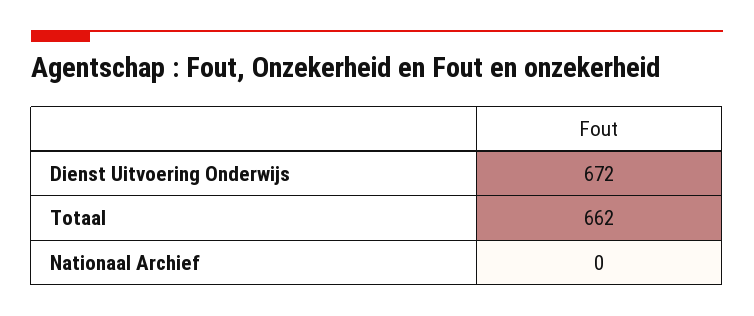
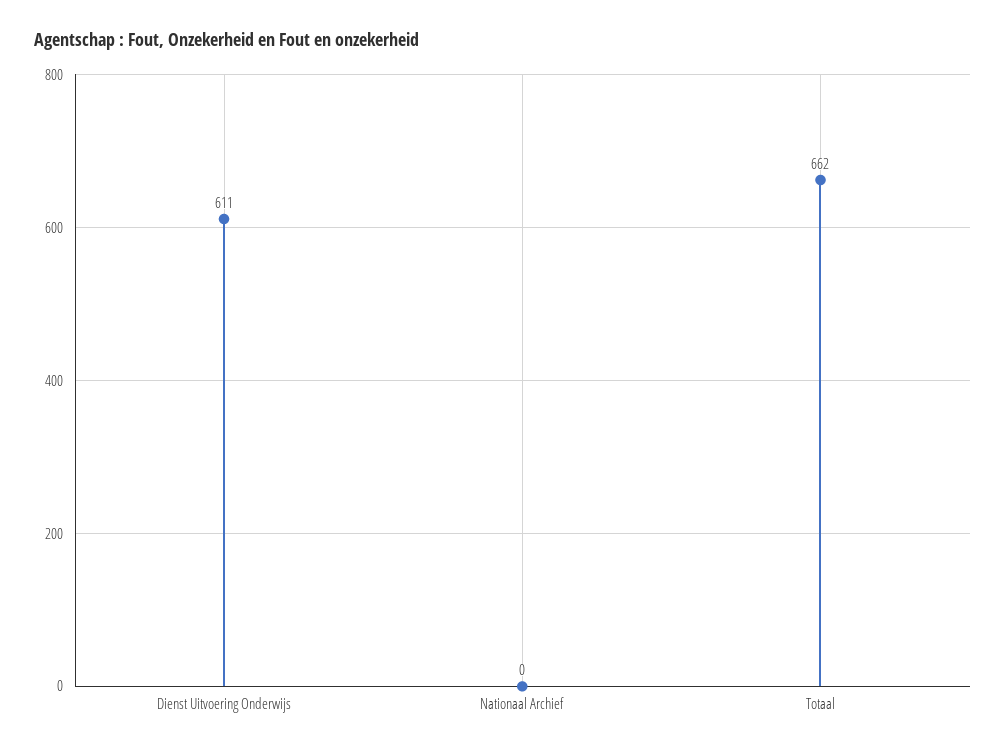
Dienst Uitvoering Onderwijs: 672 -> 611

